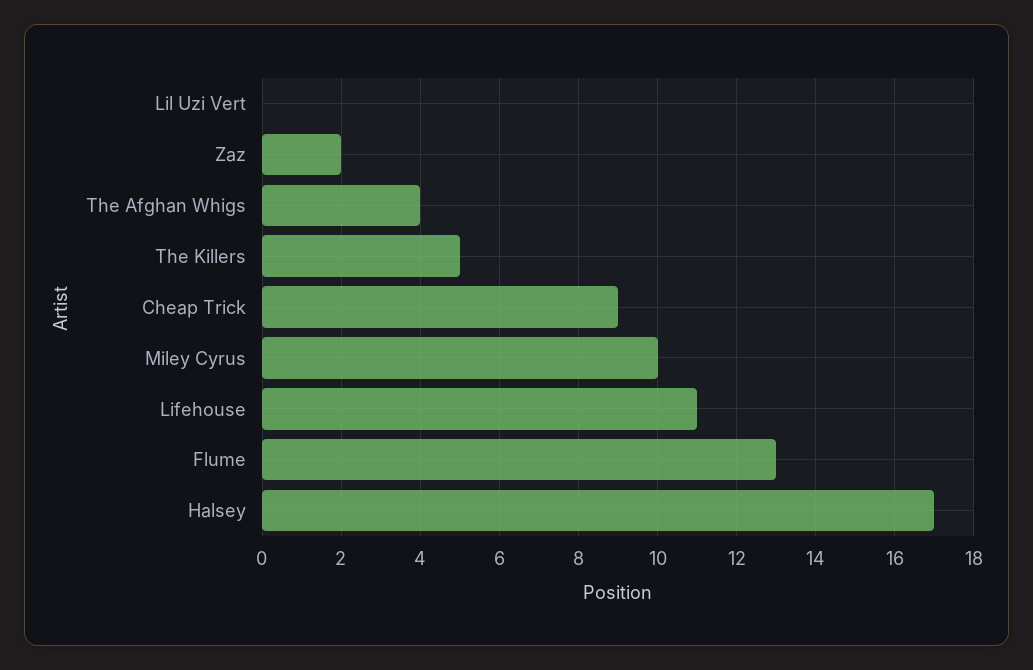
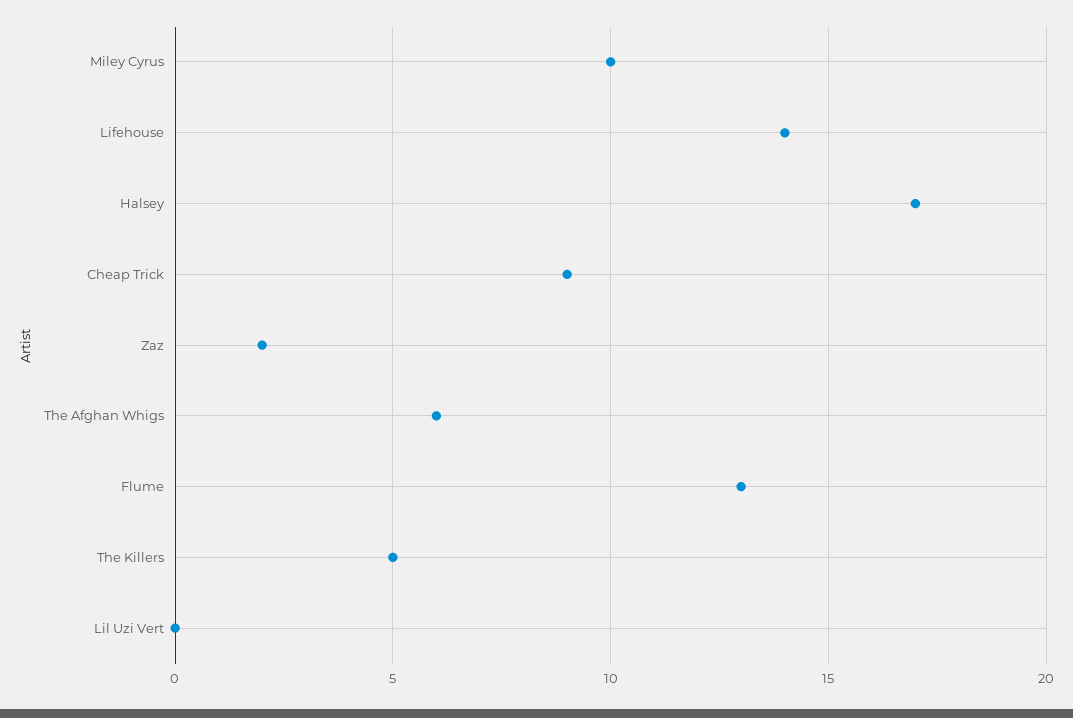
The Afghan Whigs: 4 -> 6
Lifehouse: 11 -> 14

